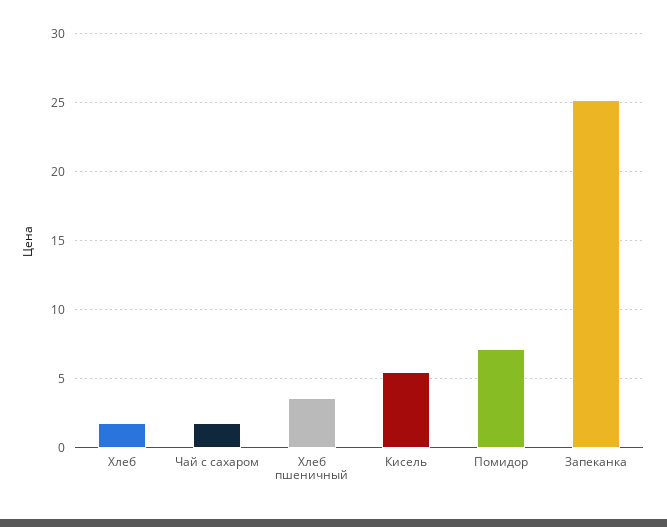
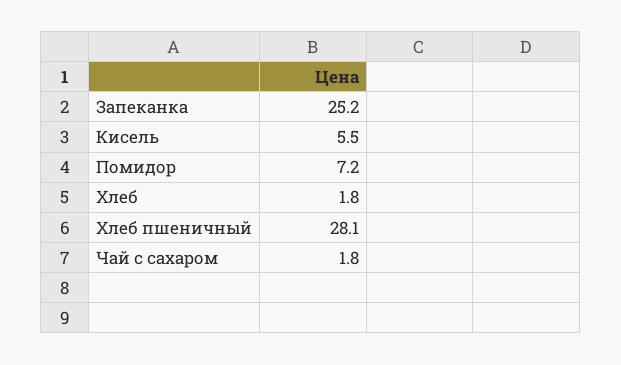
Хлеб пшеничный: 3.5 -> 28.1

